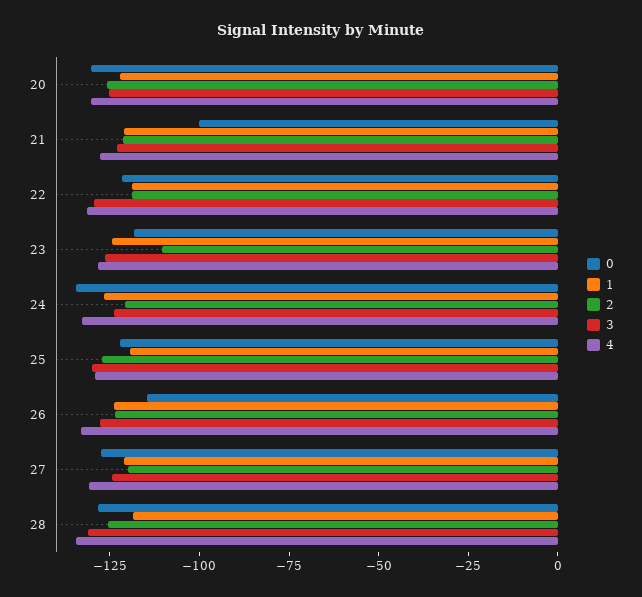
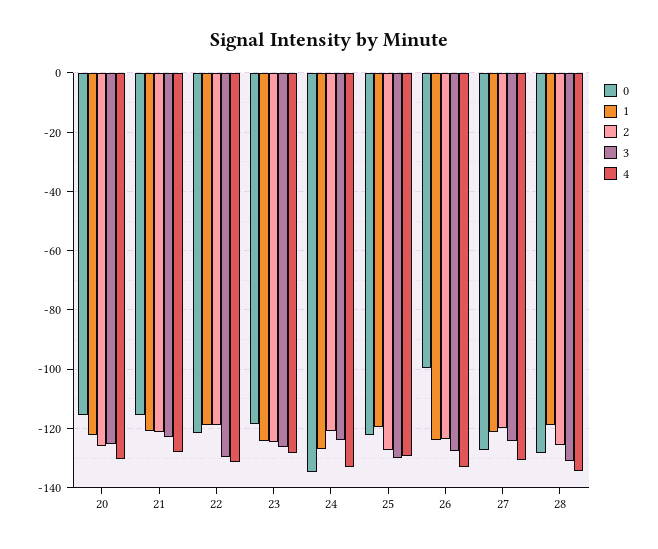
0, 20: -130 -> -115
0, 21: -100 -> -115
2, 23: -110 -> -125
0, 26: -115 -> -100

